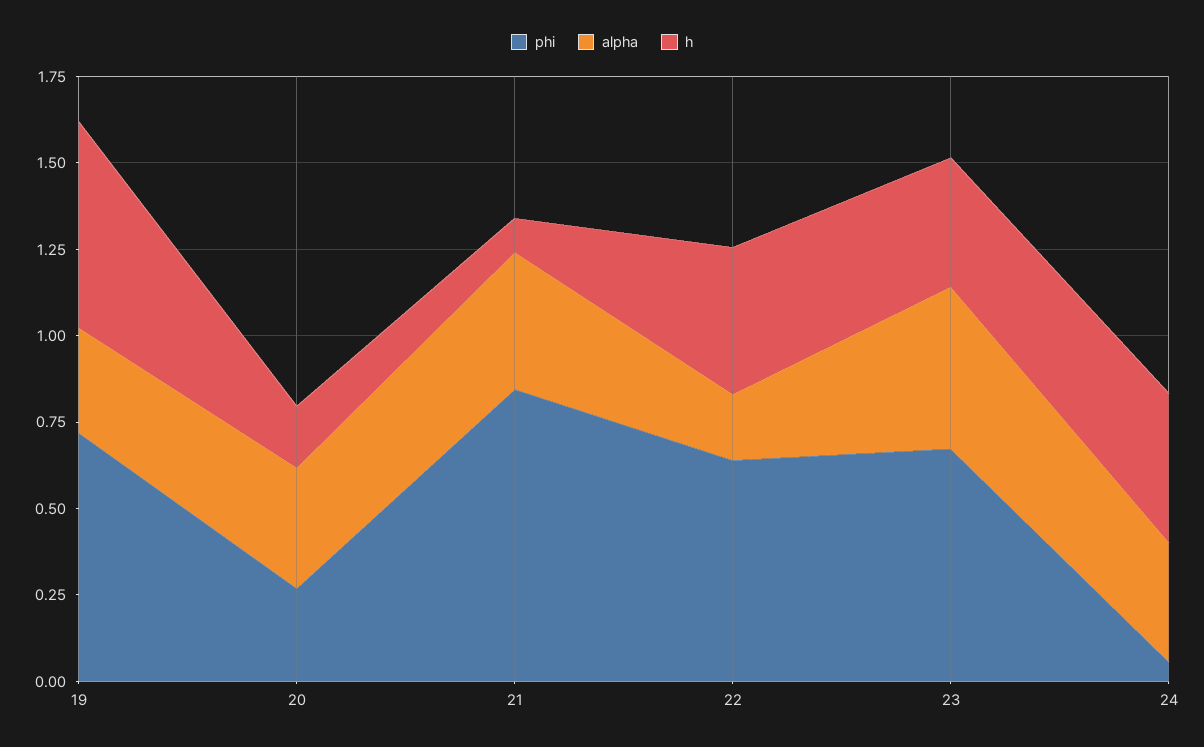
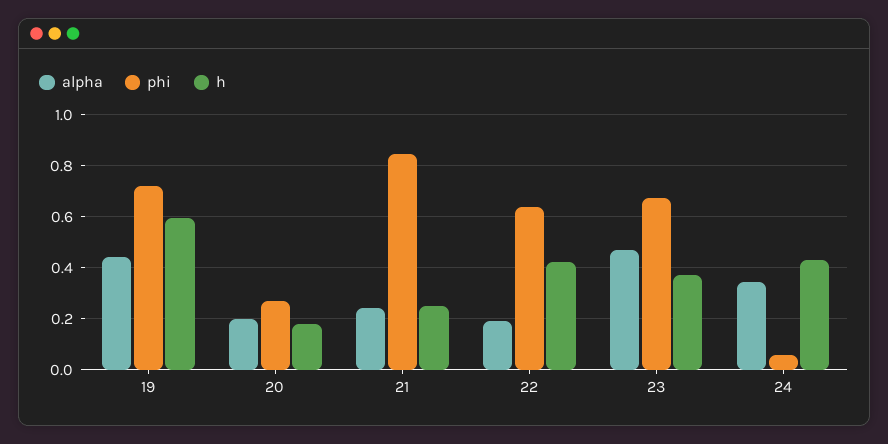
alpha, 19: 0.3 -> 0.45
alpha, 20: 0.35 -> 0.2
alpha, 21: 0.4 -> 0.25
h, 21: 0.1 -> 0.25

